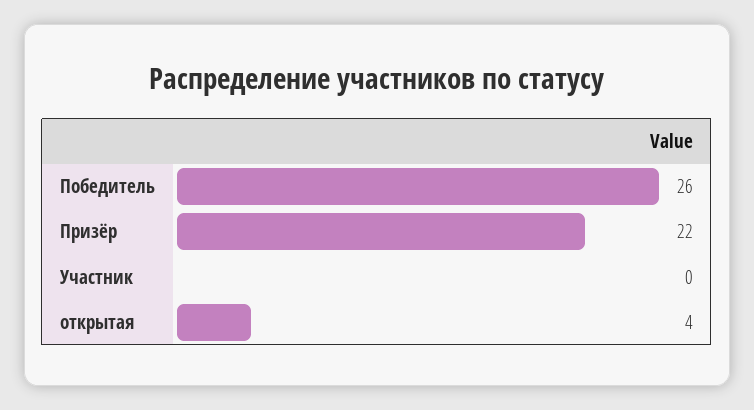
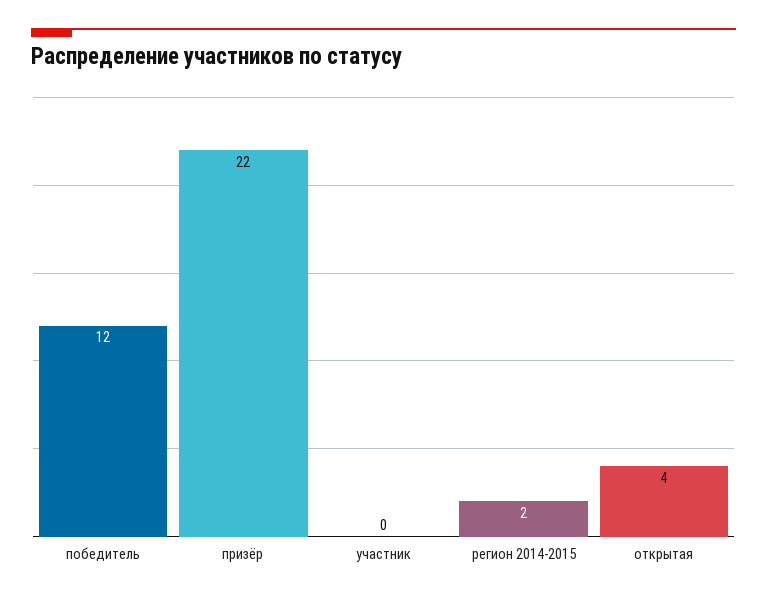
Победитель: 26 -> 12
регион 2014-2015: none -> 2

